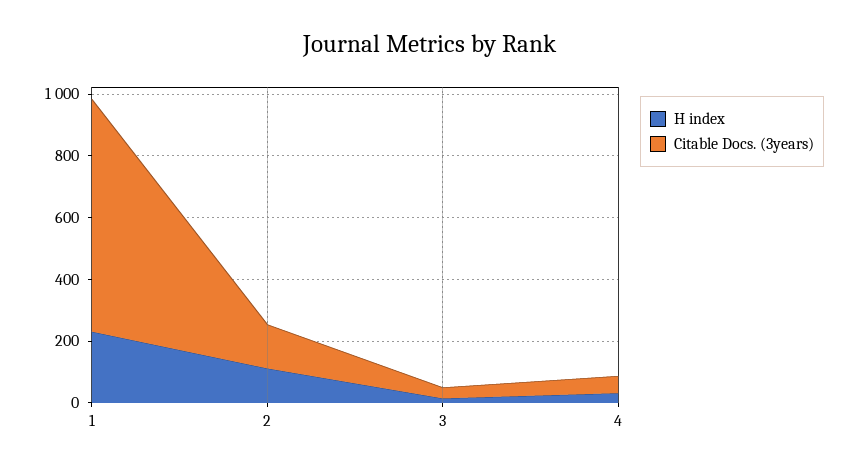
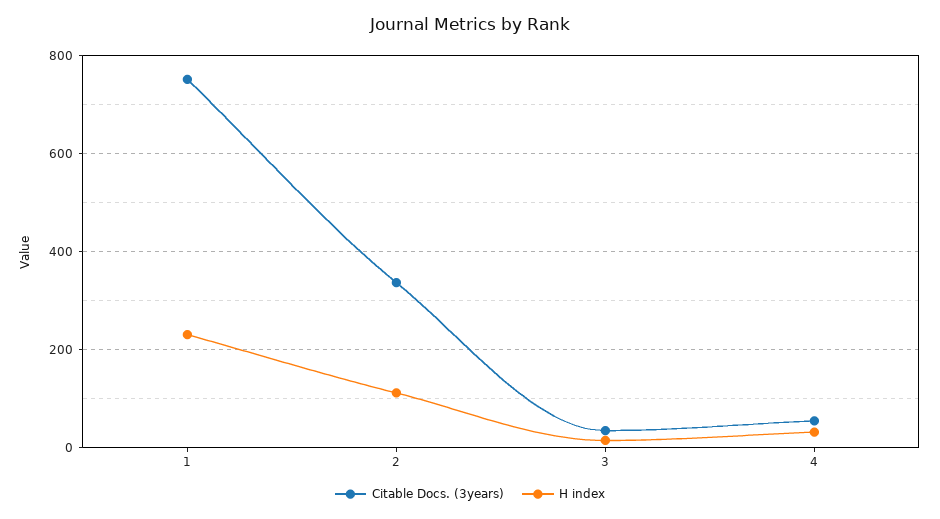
Citable Docs. (3years), 2: 150 -> 340

